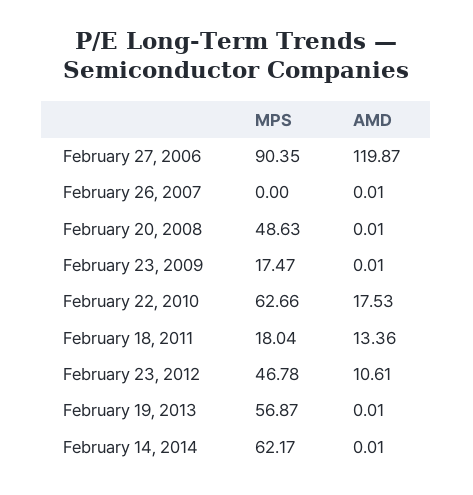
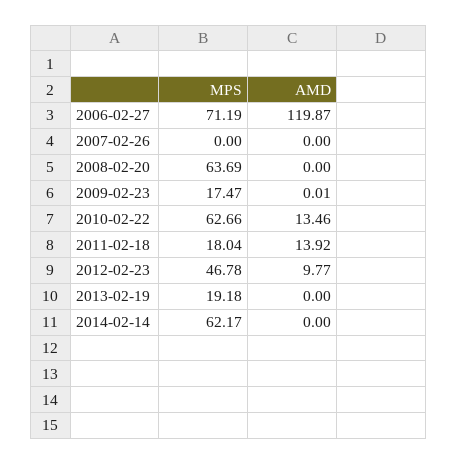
MPS, February 27, 2006: 90.35 -> 71.19
AMD, February 26, 2007: 0.01 -> 0
MPS, February 20, 2008: 48.63 -> 63.69
AMD, February 20, 2008: 0.01 -> 0
AMD, February 22, 2010: 17.53 -> 13.46
AMD, February 18, 2011: 13.36 -> 13.92
AMD, February 23, 2012: 10.61 -> 9.77
MPS, February 19, 2013: 56.87 -> 19.18
AMD, February 19, 2013: 0.01 -> 0
AMD, February 14, 2014: 0.01 -> 0

